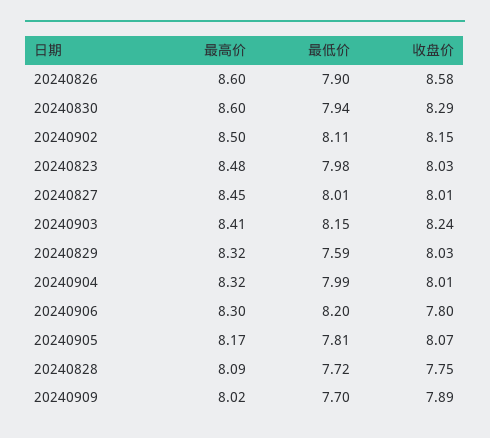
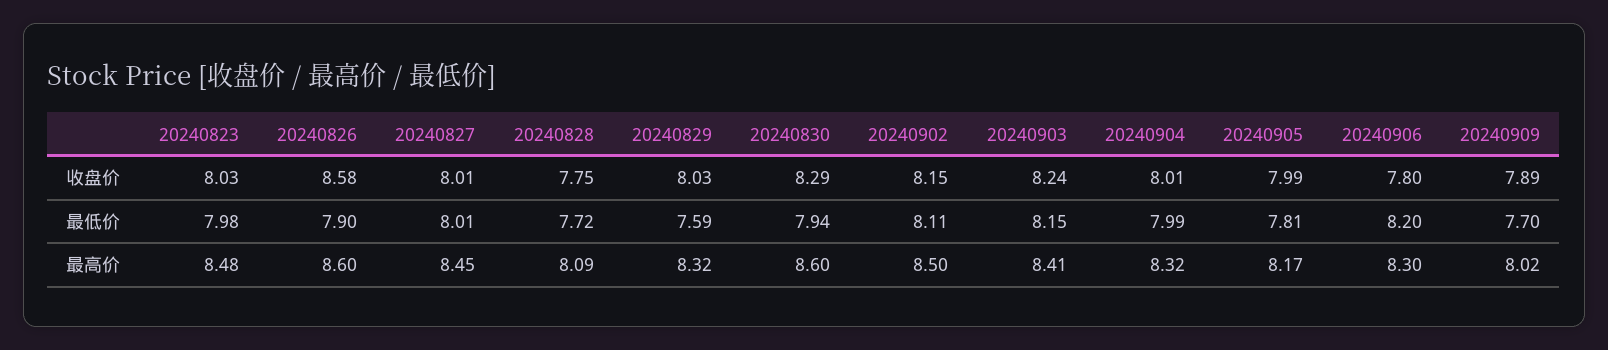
收盘价, 20240905: 8.07 -> 7.99

